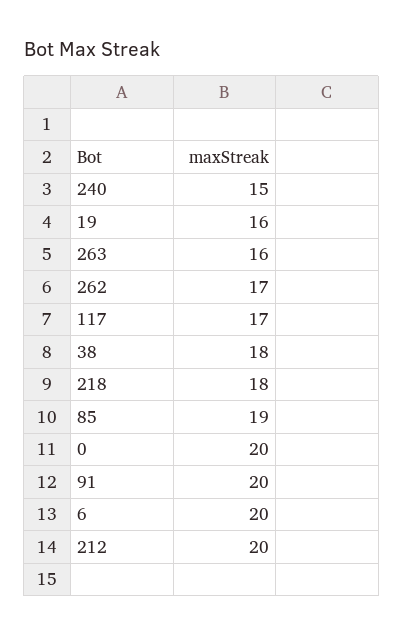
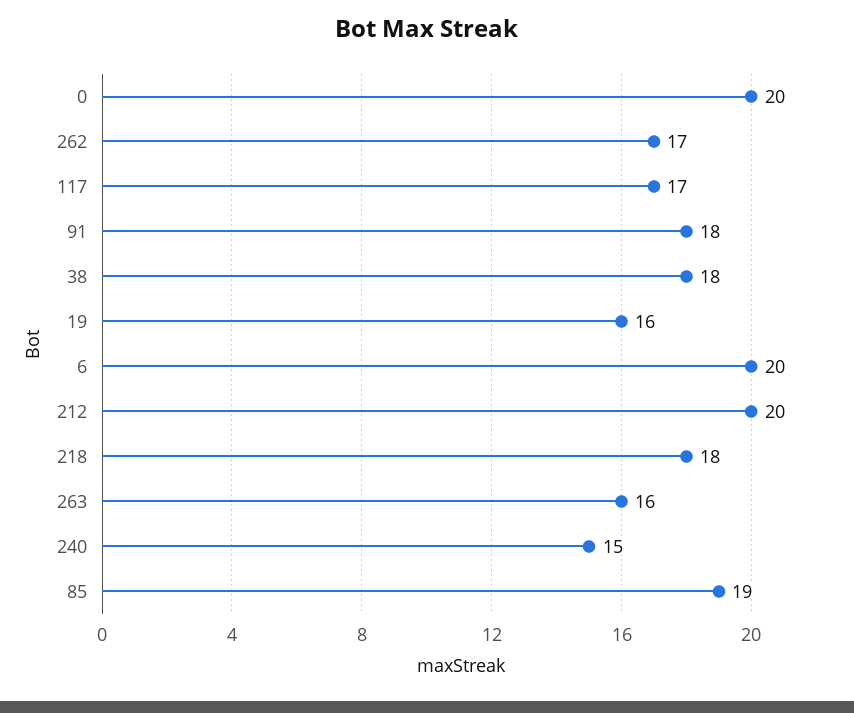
91: 20 -> 18

